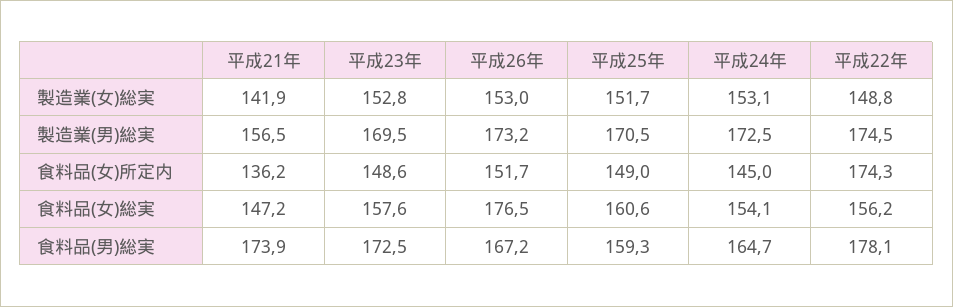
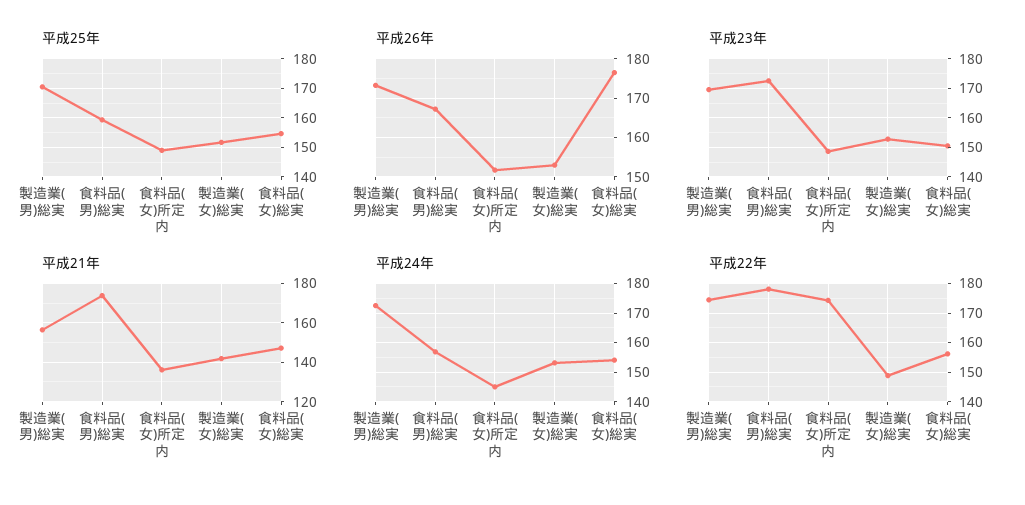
平成23年, 食料品(女)総実: 157.6 -> 150
平成25年, 食料品(女)総実: 160.6 -> 155
平成24年, 食料品(男)総実: 164.7 -> 157.5

